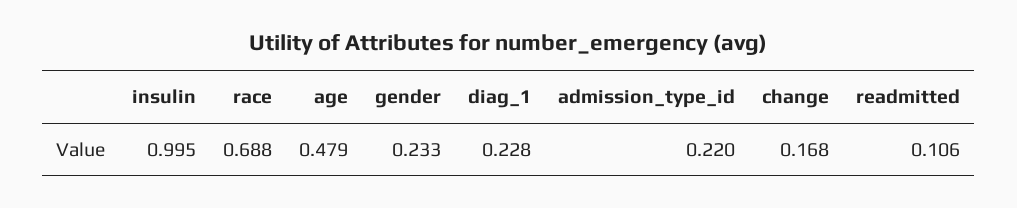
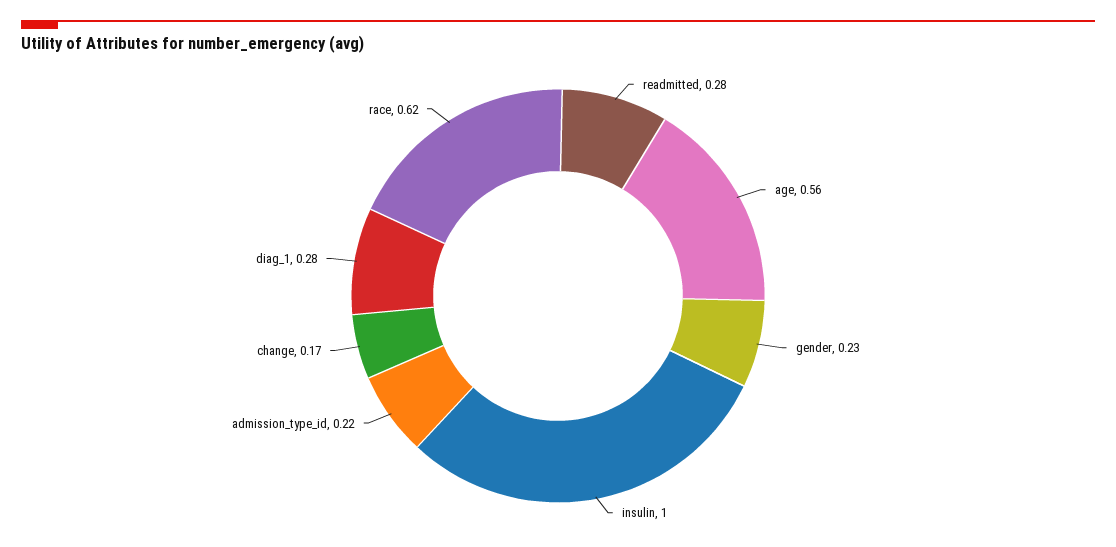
race: 0.688 -> 0.62
age: 0.479 -> 0.56
diag_1: 0.228 -> 0.28
readmitted: 0.106 -> 0.28

